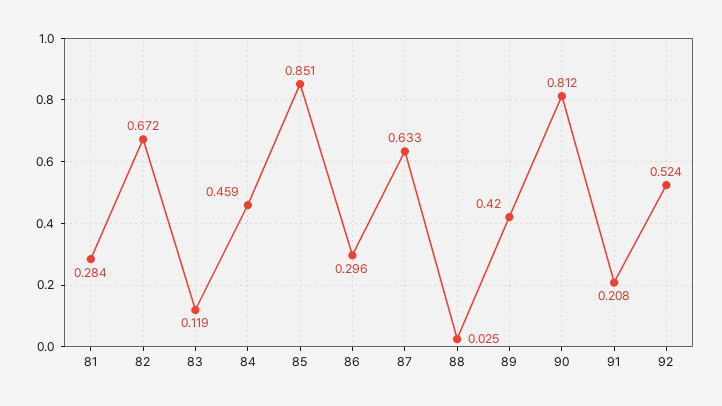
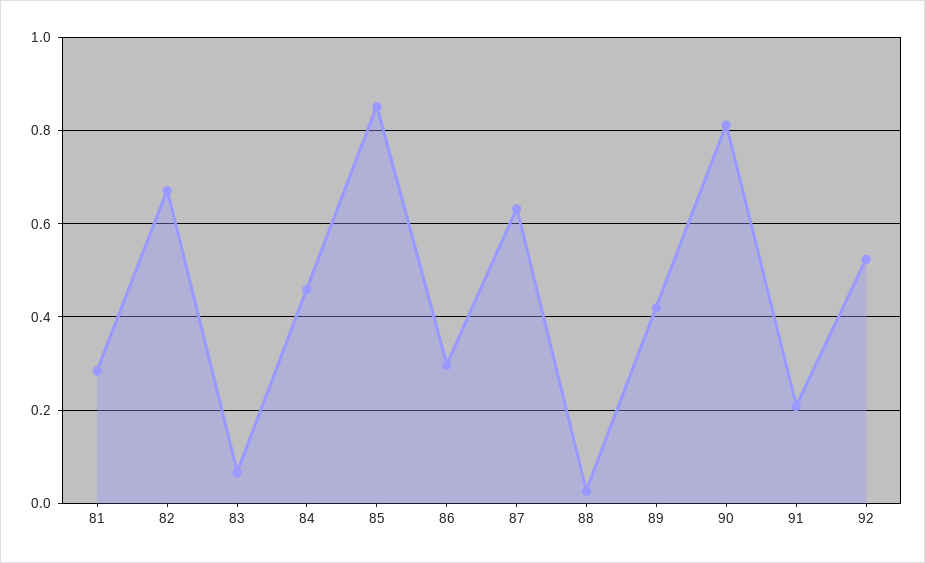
83: 0.119 -> 0.06

